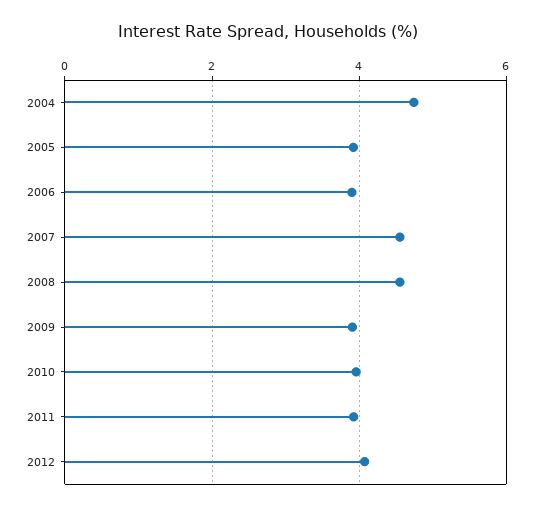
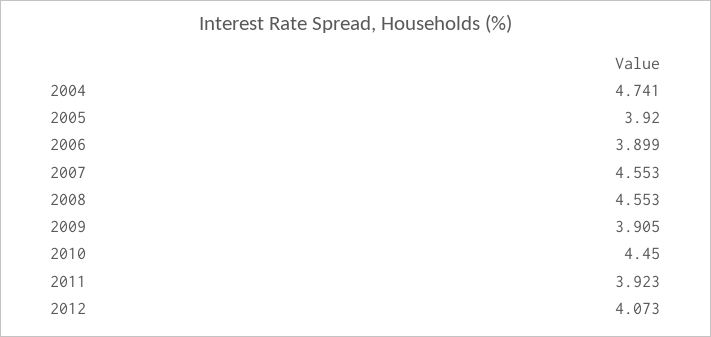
2010: 4 -> 4.45

